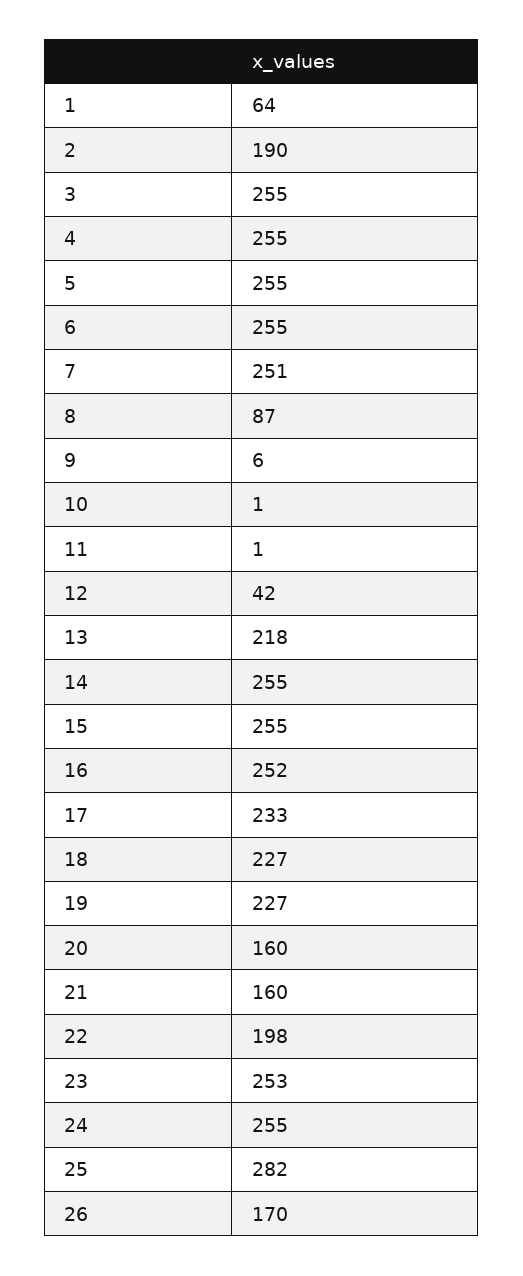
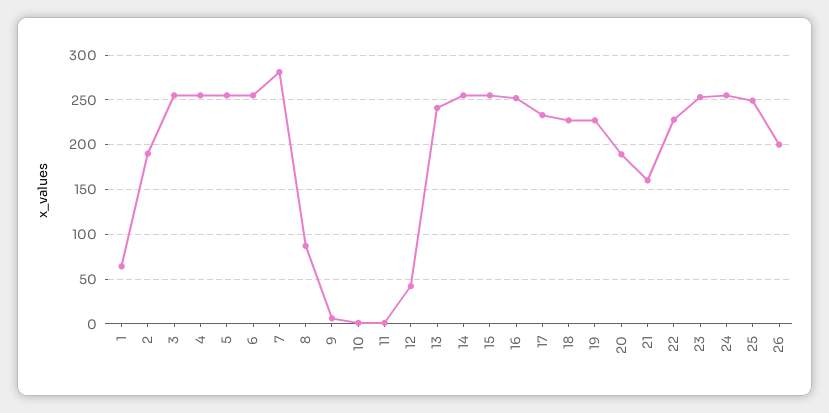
7: 251 -> 280
13: 218 -> 240
20: 160 -> 190
22: 198 -> 230
25: 282 -> 250
26: 170 -> 200

